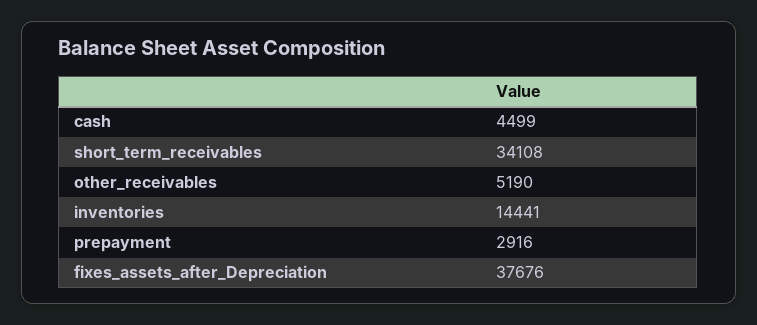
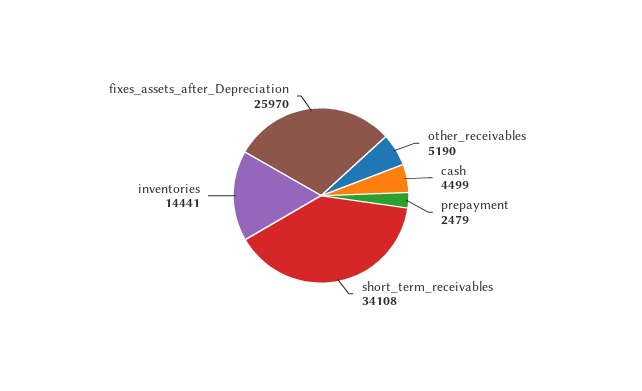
prepayment: 2916 -> 2479
fixes_assets_after_Depreciation: 37676 -> 25970

